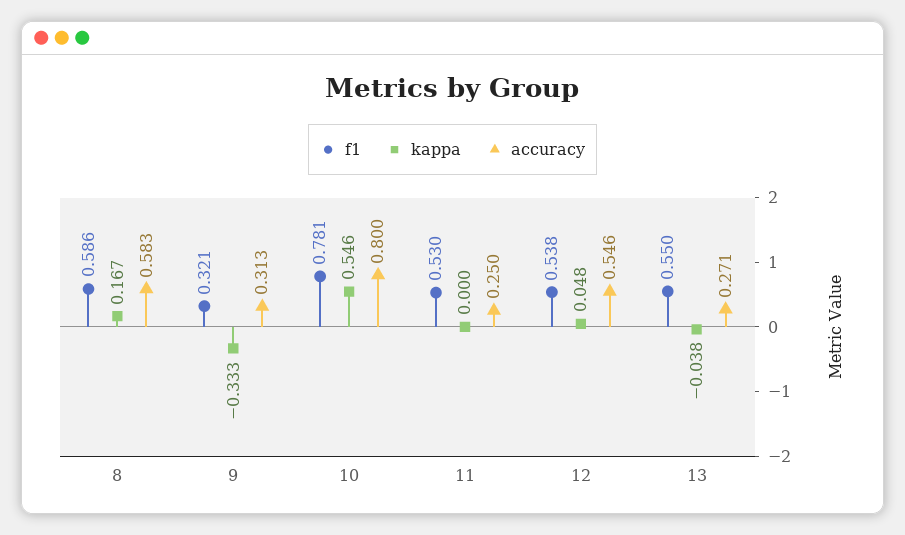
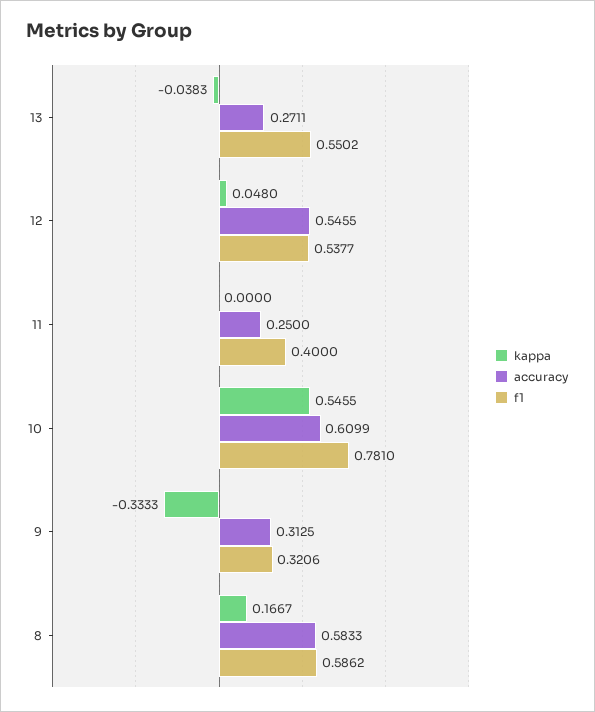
accuracy, 10: 0.8 -> 0.6099
f1, 11: 0.53 -> 0.4

